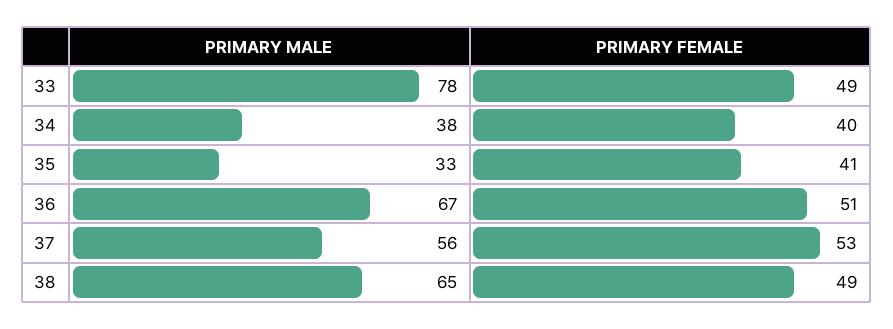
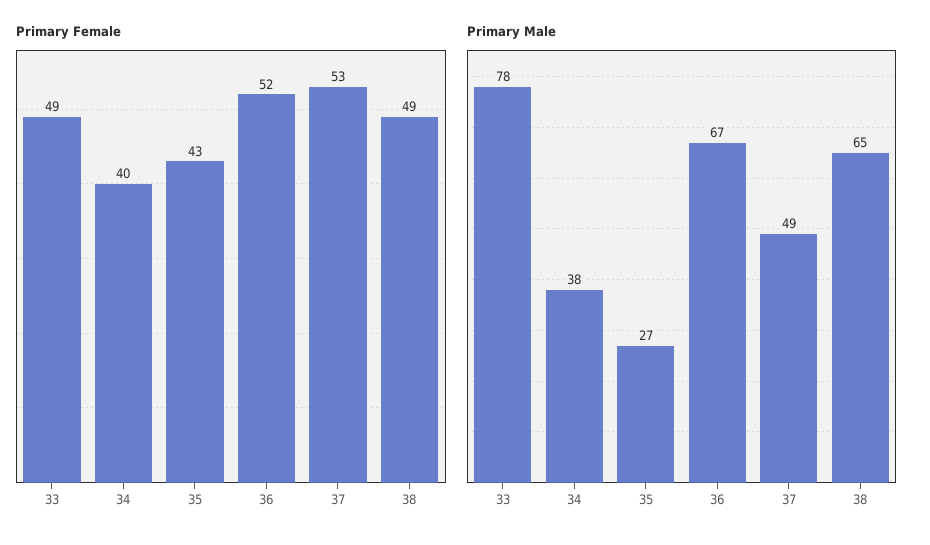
PRIMARY MALE, 35: 33 -> 27
PRIMARY FEMALE, 35: 41 -> 43
PRIMARY FEMALE, 36: 51 -> 52
PRIMARY MALE, 37: 56 -> 49

